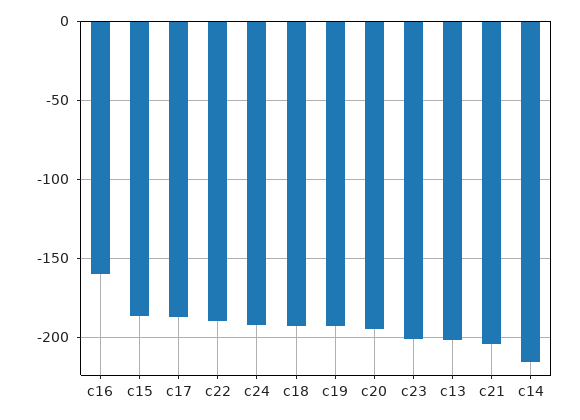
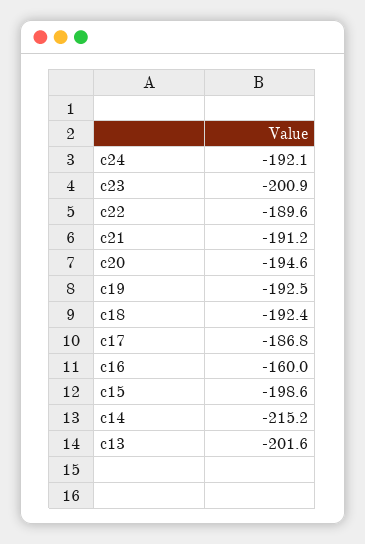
c15: -185 -> -198.6
c21: -205 -> -191.2

